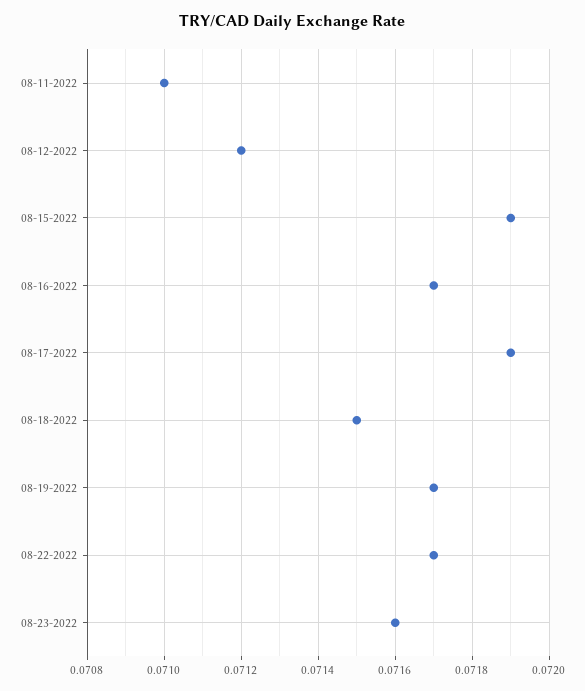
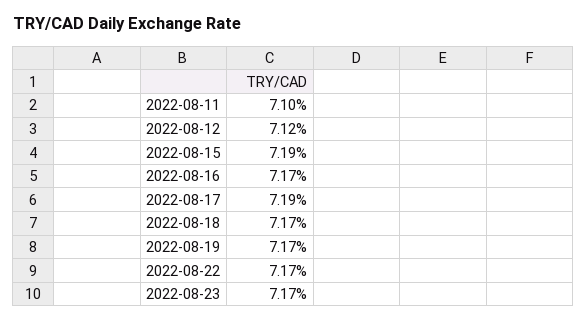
08-18-2022: 0.0715 -> 0.0717
08-23-2022: 0.0716 -> 0.0717

